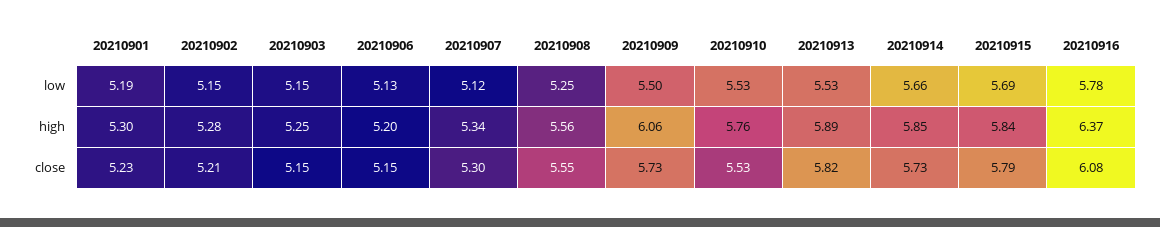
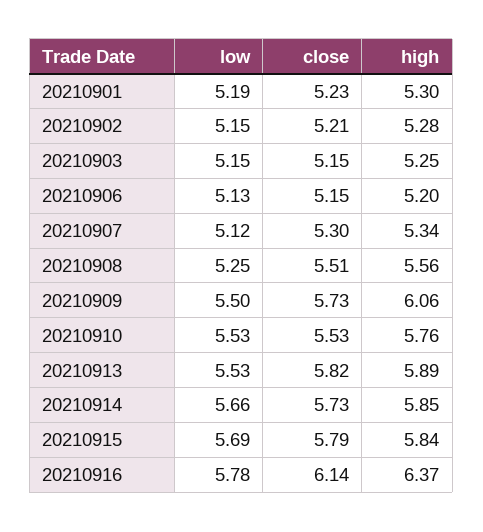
20210908, close: 5.55 -> 5.51
20210916, close: 6.08 -> 6.14

